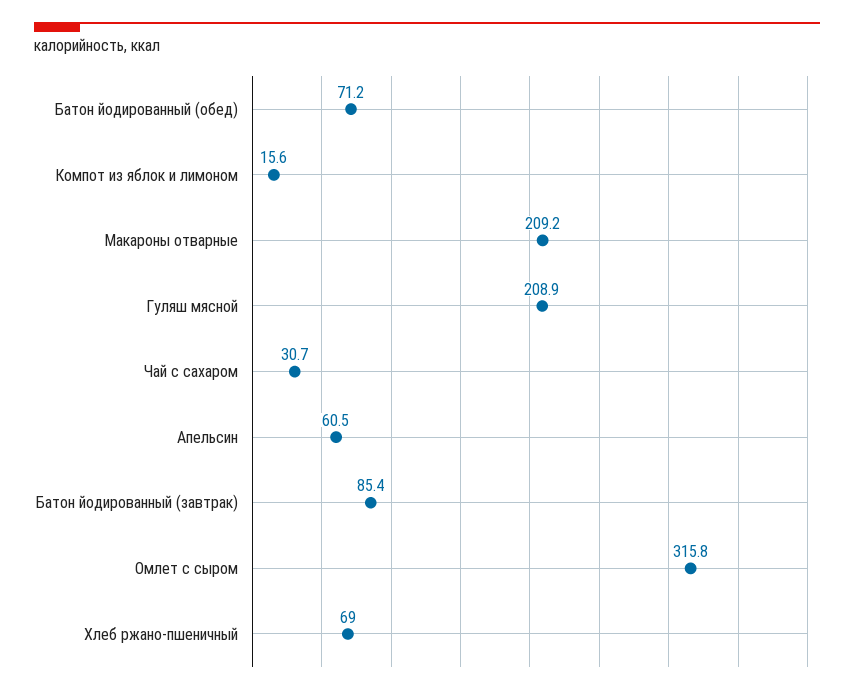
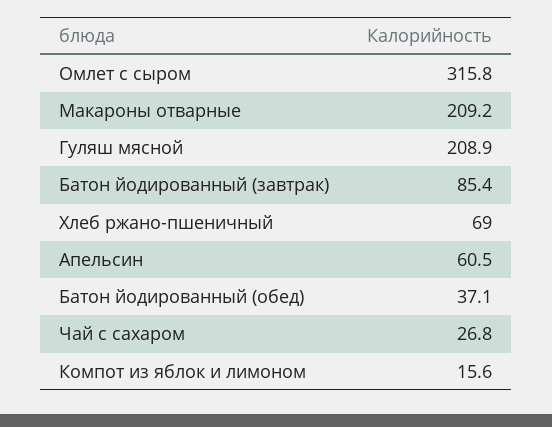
Батон йодированный (обед): 71.2 -> 37.1
Чай с сахаром: 30.7 -> 26.8

